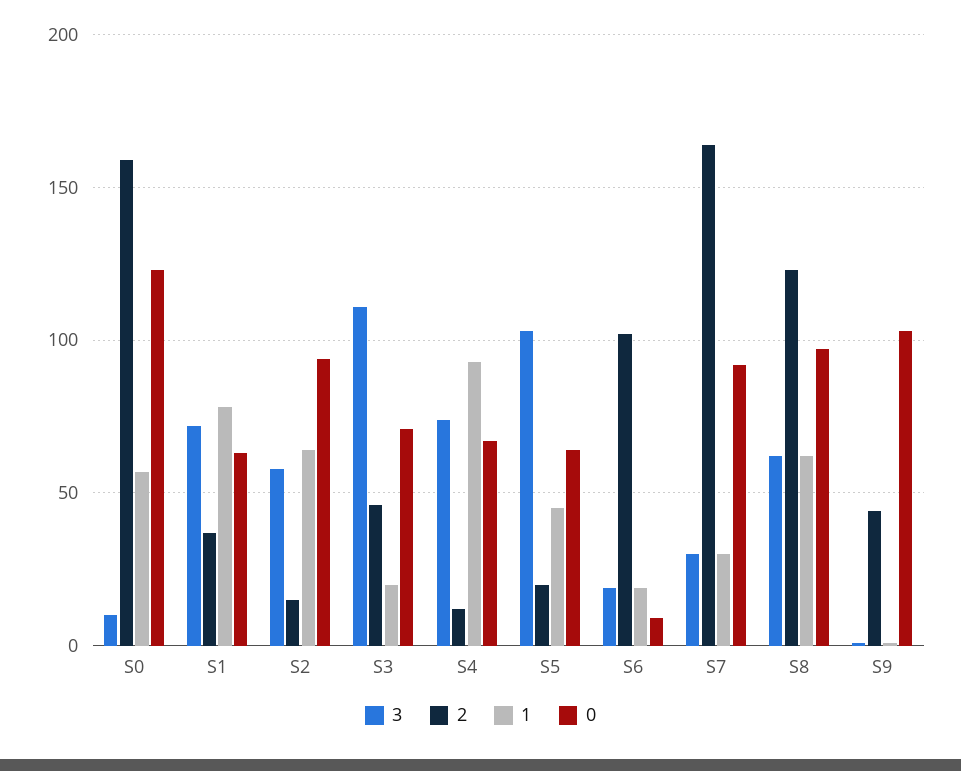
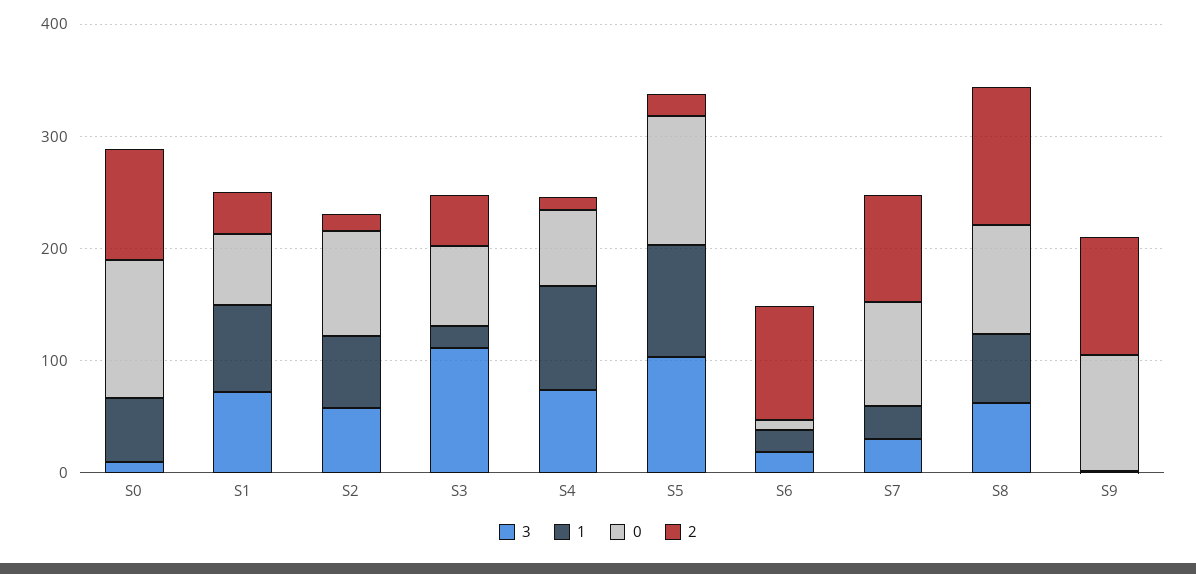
2, S0: 160 -> 100
1, S5: 45 -> 100
0, S5: 65 -> 120
2, S7: 165 -> 100
2, S9: 45 -> 100

